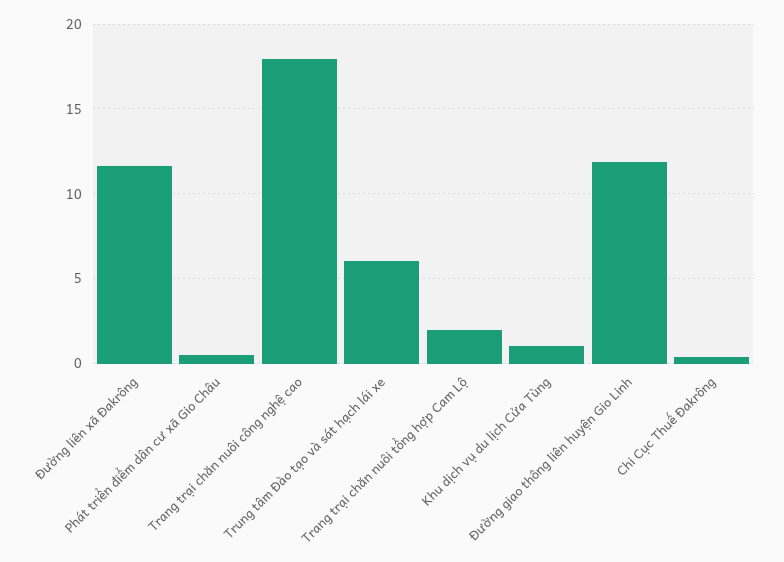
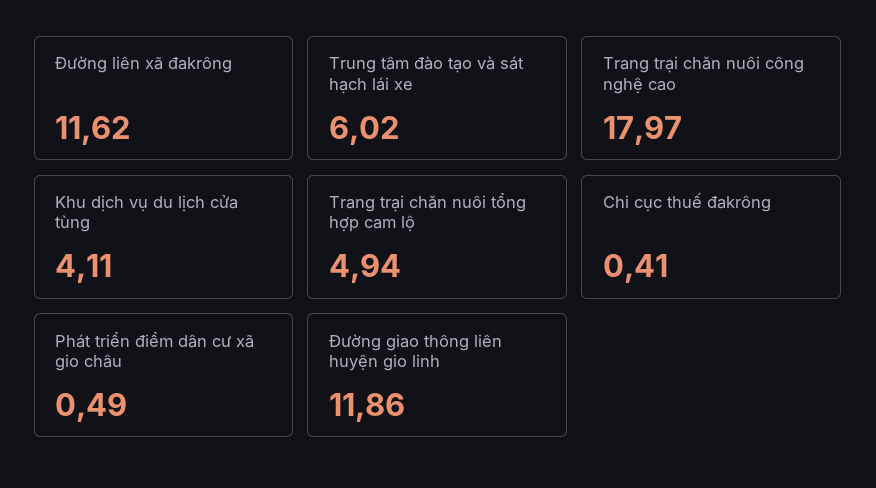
Trang trại chăn nuôi tổng hợp Cam Lộ: 2 -> 4.94
Khu dịch vụ du lịch Cửa Tùng: 1 -> 4.11

